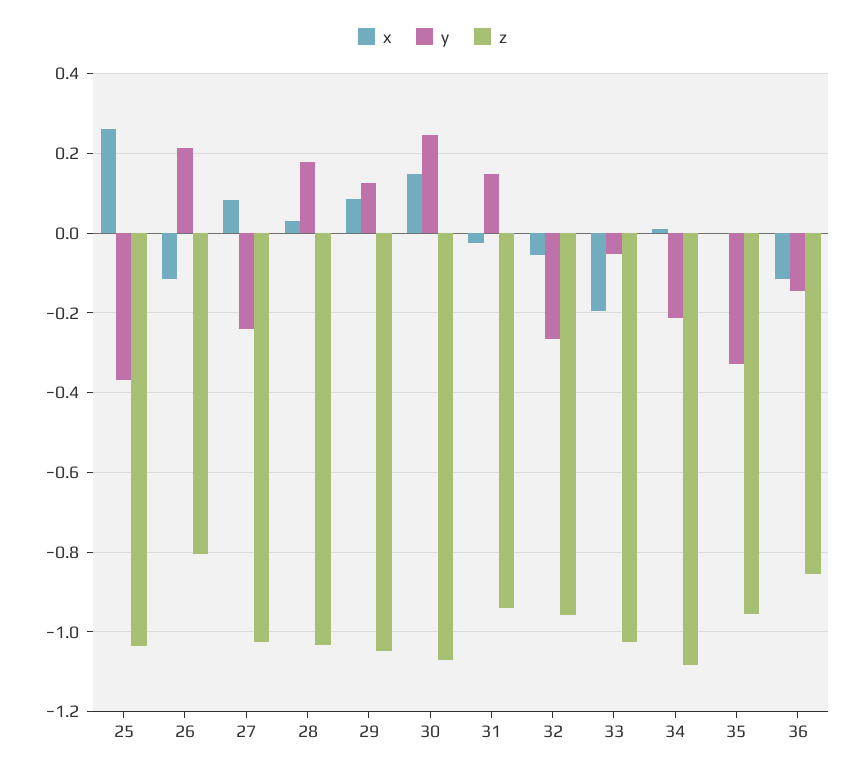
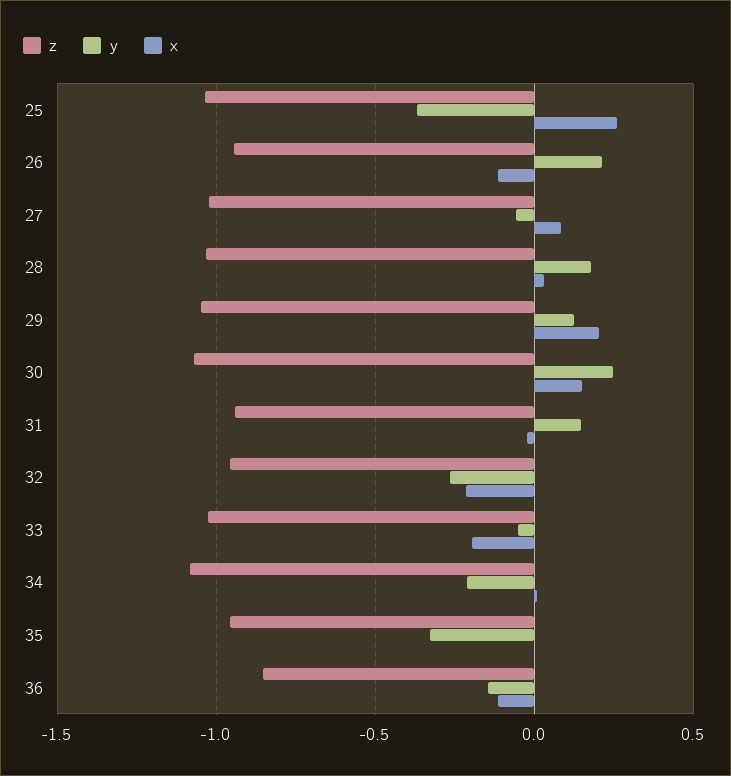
z, 26: -0.8 -> -0.95
y, 27: -0.24 -> -0.05
x, 29: 0.08 -> 0.2
x, 32: -0.06 -> -0.2

